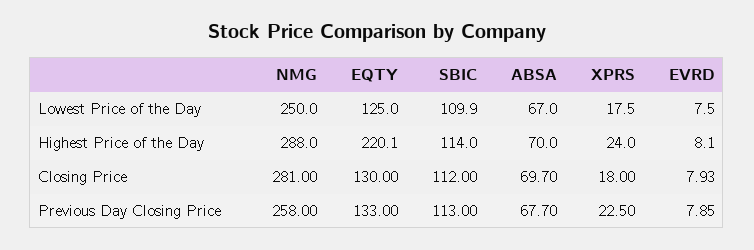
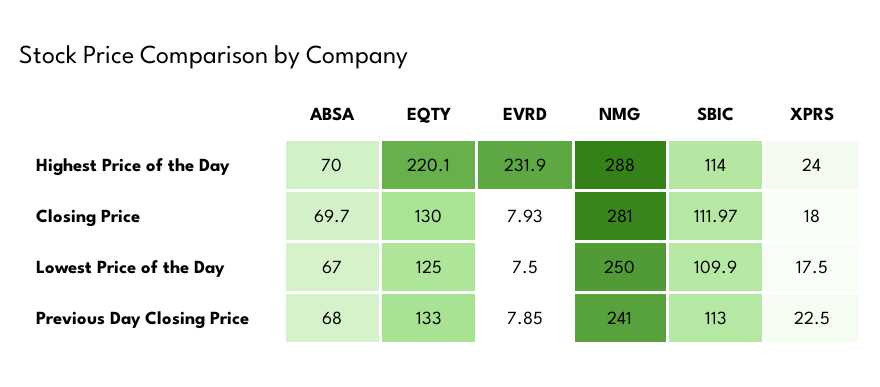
EVRD, Highest Price of the Day: 8.1 -> 231.9
SBIC, Closing Price: 112 -> 111.97
NMG, Previous Day Closing Price: 258 -> 241
ABSA, Previous Day Closing Price: 67.7 -> 68

